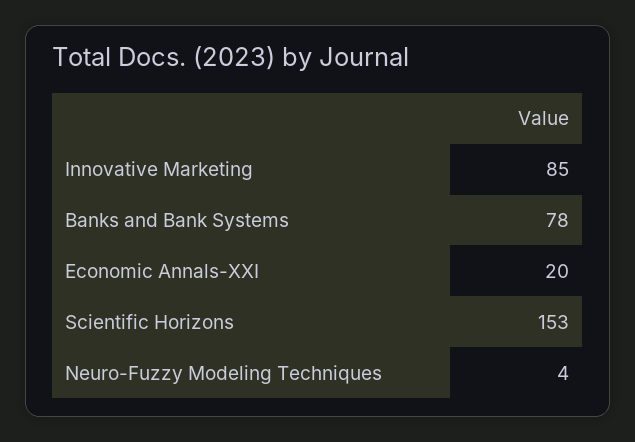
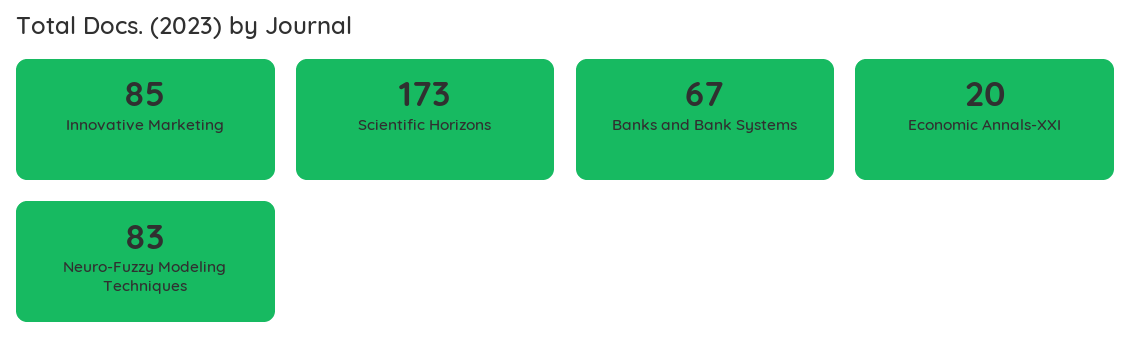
Banks and Bank Systems: 78 -> 67
Scientific Horizons: 153 -> 173
Neuro-Fuzzy Modeling Techniques: 4 -> 83

